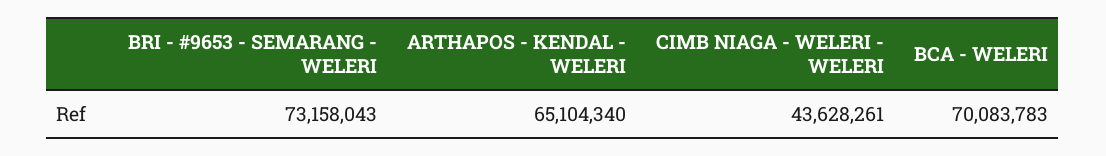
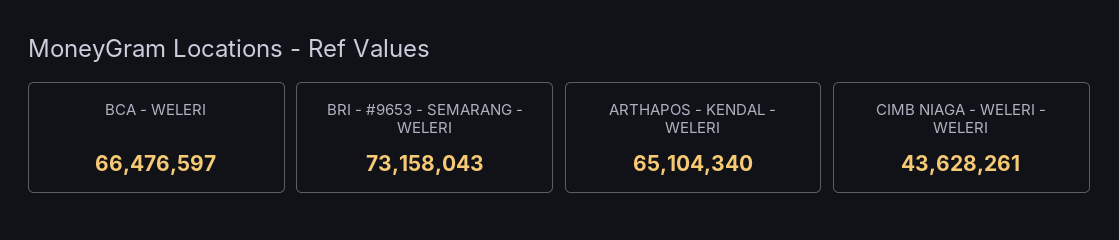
BCA - WELERI: 70083783 -> 66476597

